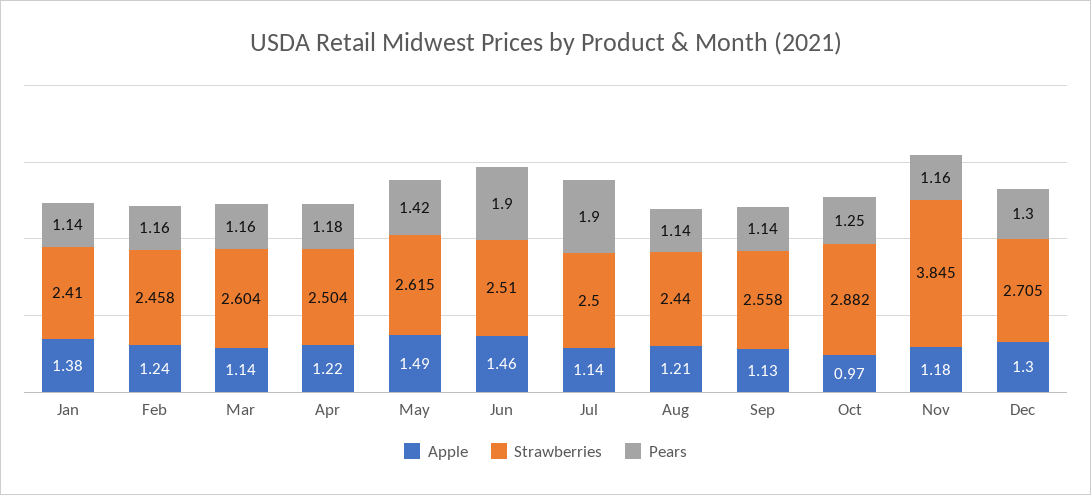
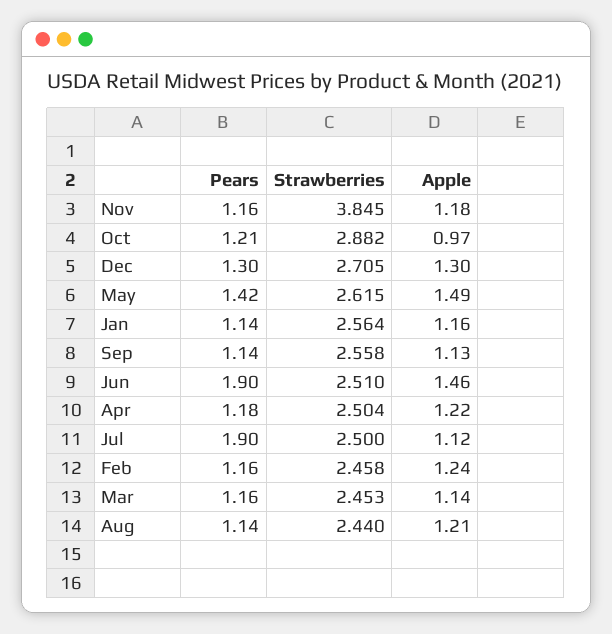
Apple, Jan: 1.38 -> 1.16
Strawberries, Jan: 2.41 -> 2.564
Strawberries, Mar: 2.604 -> 2.453
Apple, Jul: 1.14 -> 1.12
Pears, Oct: 1.25 -> 1.21

